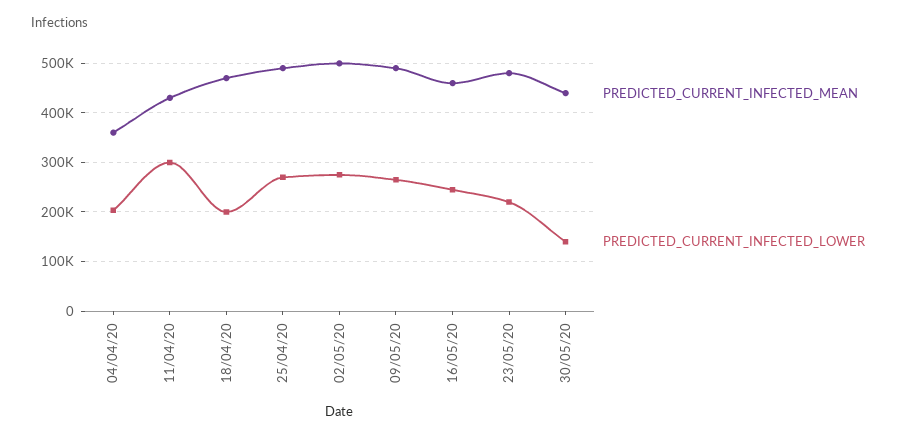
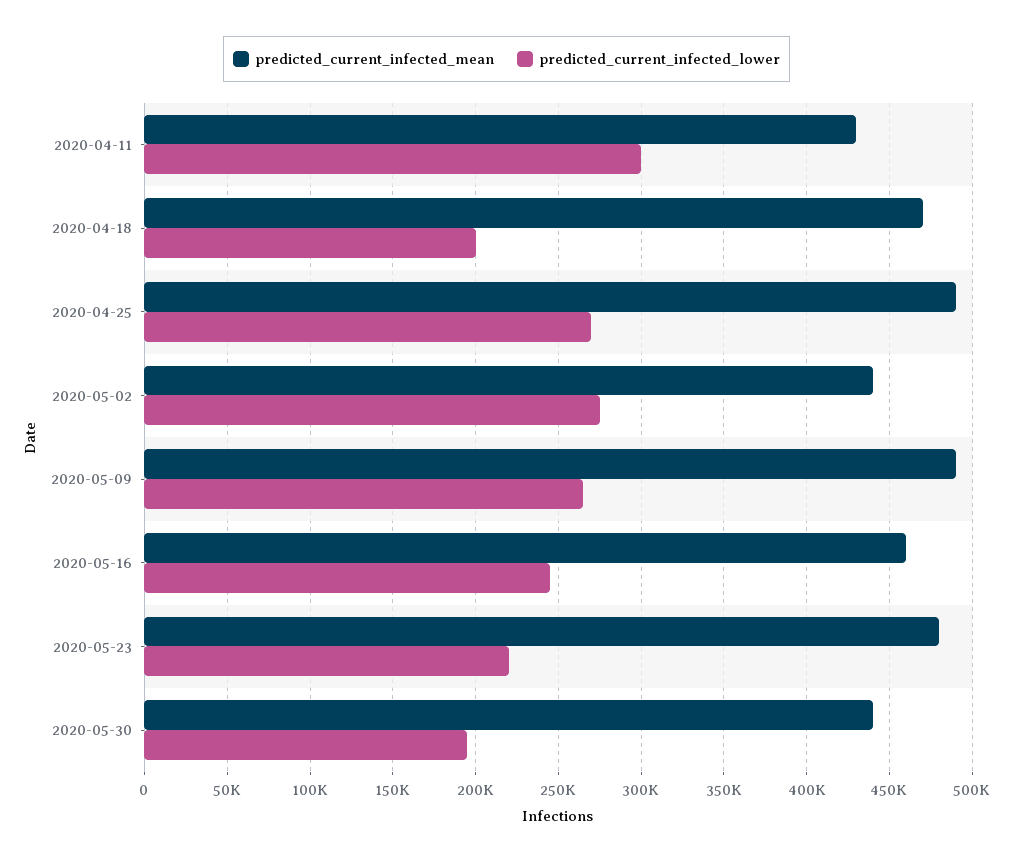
PREDICTED_CURRENT_INFECTED_MEAN, 04/04/20: 360000 -> none
PREDICTED_CURRENT_INFECTED_LOWER, 04/04/20: 200000 -> none
PREDICTED_CURRENT_INFECTED_MEAN, 02/05/20: 500000 -> 440000
PREDICTED_CURRENT_INFECTED_LOWER, 30/05/20: 140000 -> 195000

